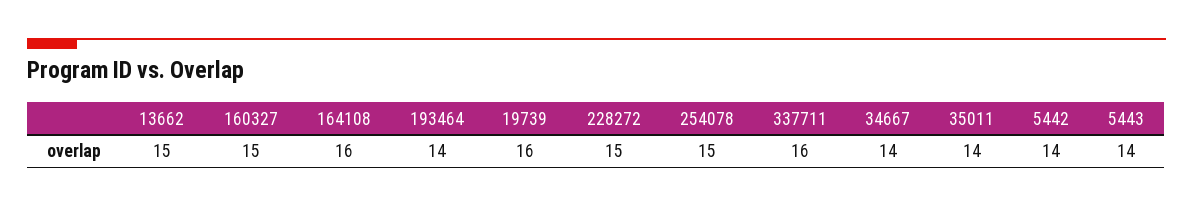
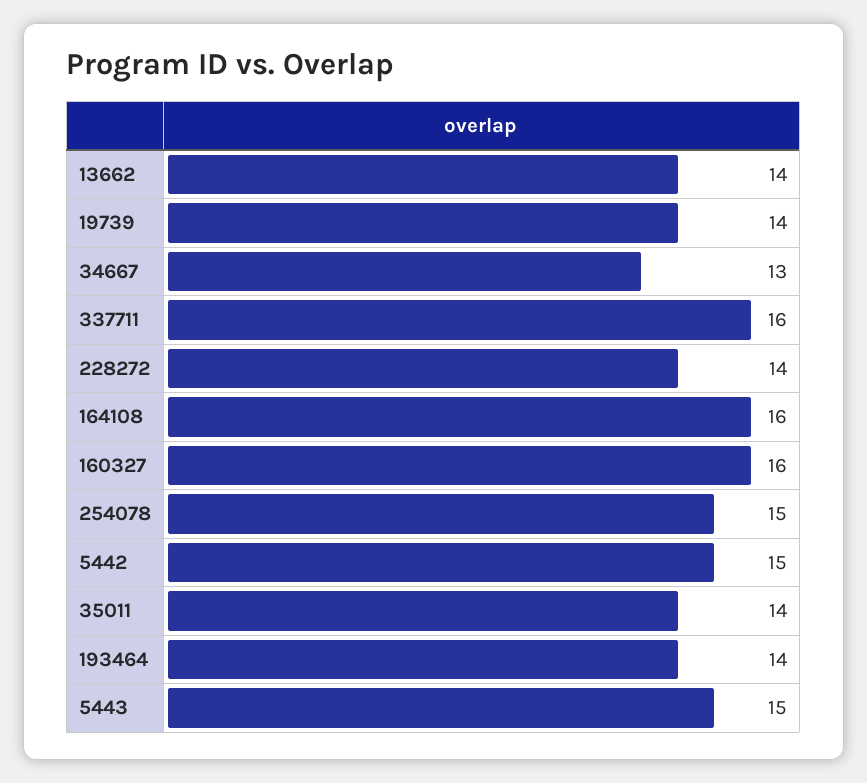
13662: 15 -> 14
160327: 15 -> 16
19739: 16 -> 14
228272: 15 -> 14
34667: 14 -> 13
5442: 14 -> 15
5443: 14 -> 15

